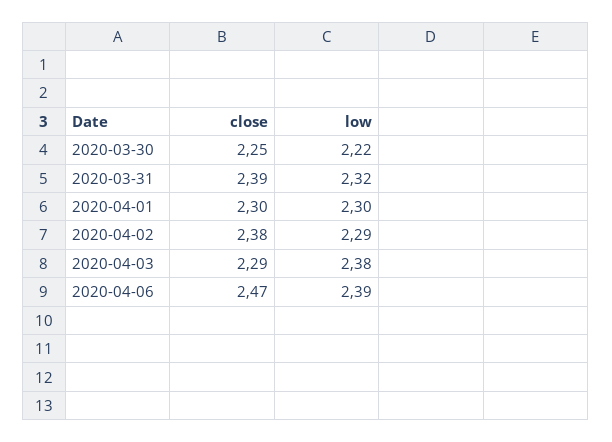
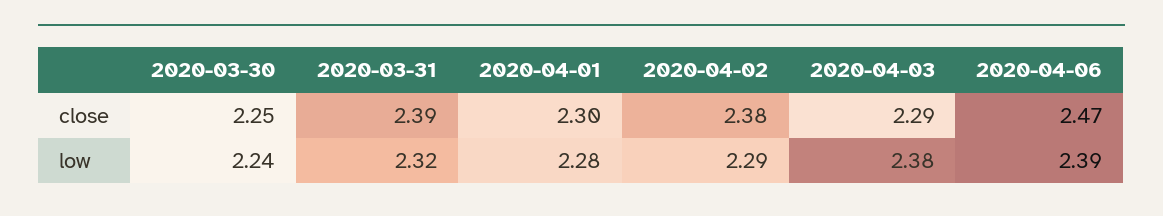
low, 2020-03-30: 2.22 -> 2.24
low, 2020-04-01: 2.3 -> 2.28

